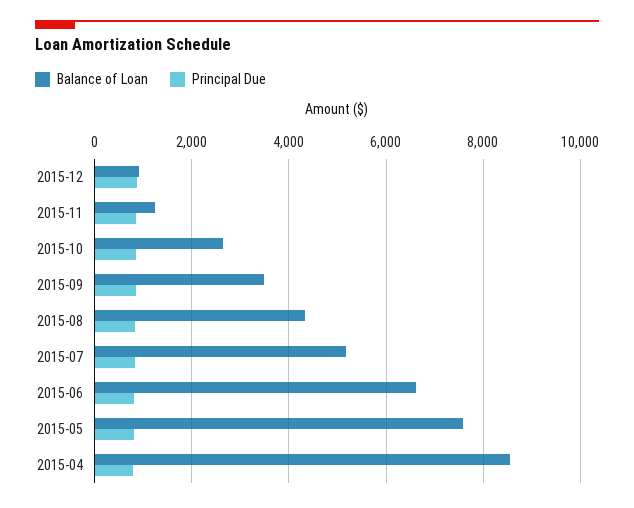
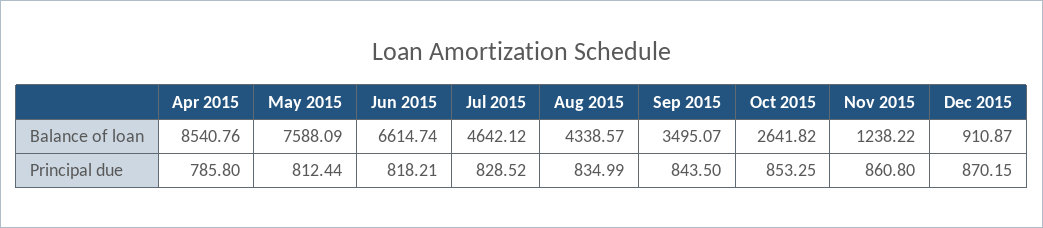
Balance of Loan, 2015-07: 5200 -> 4642.12

